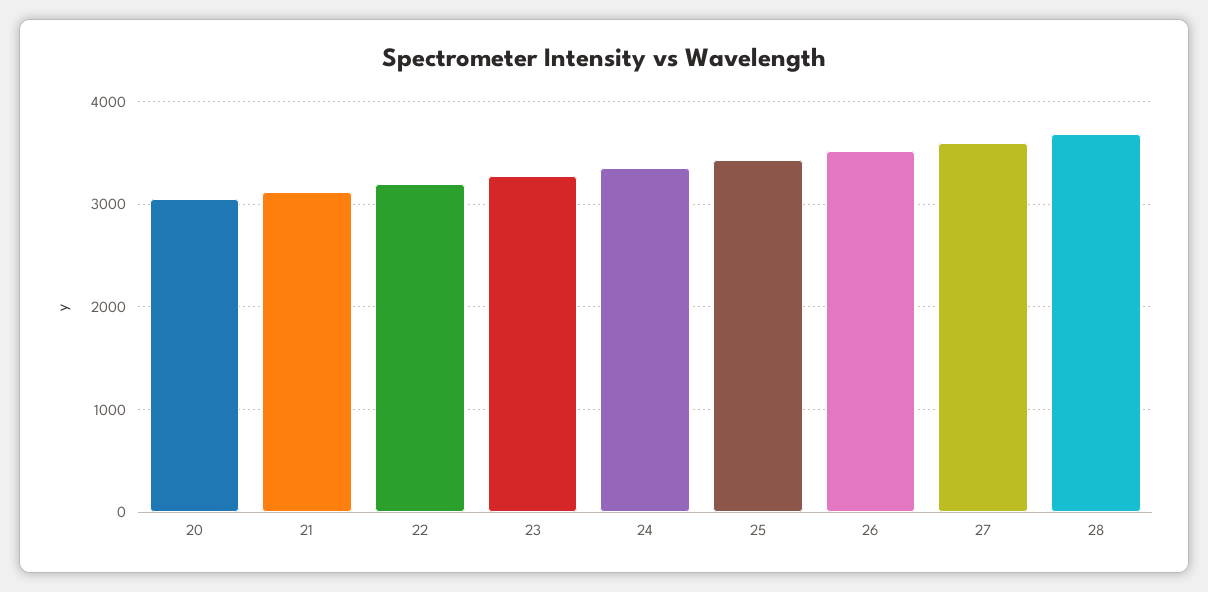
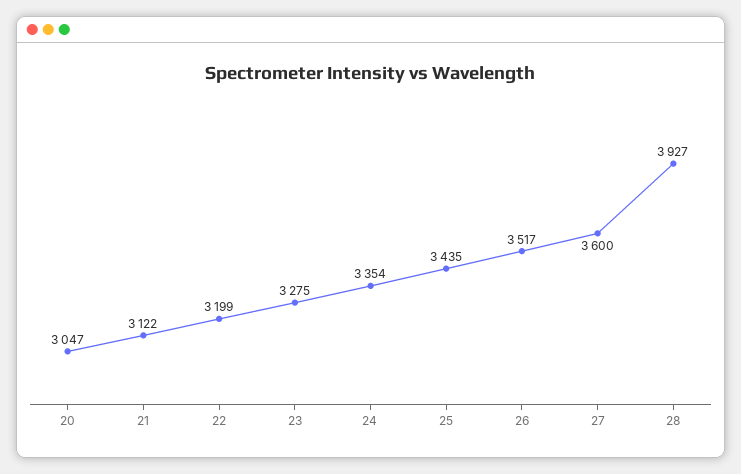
28: 3700 -> 3927

